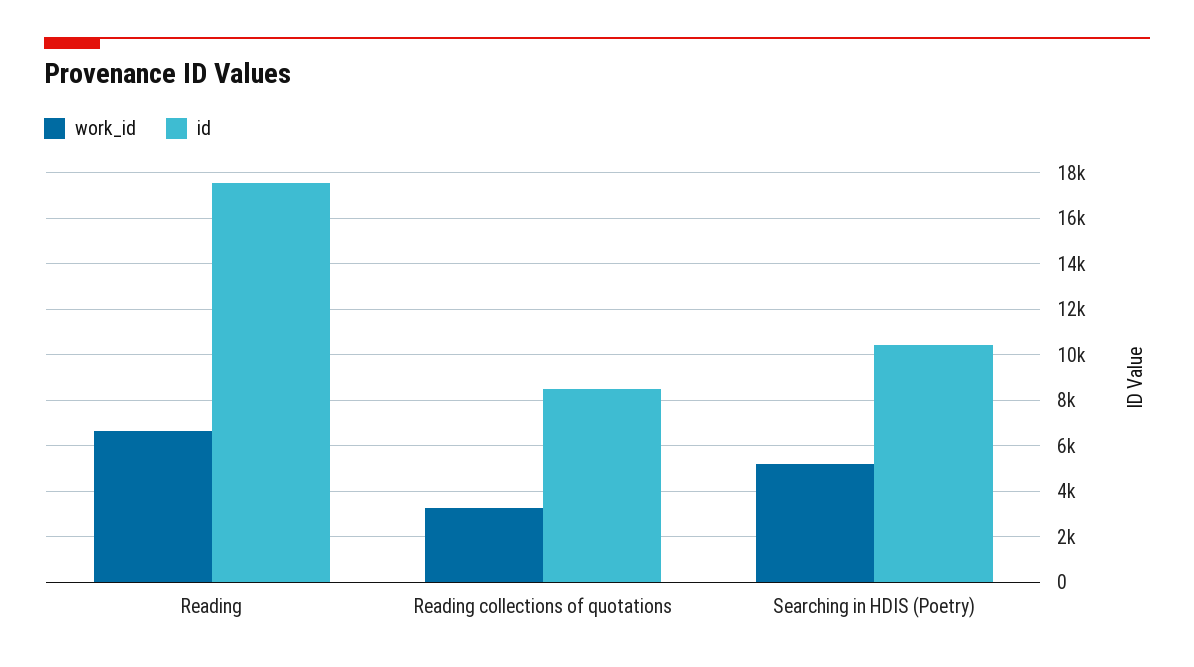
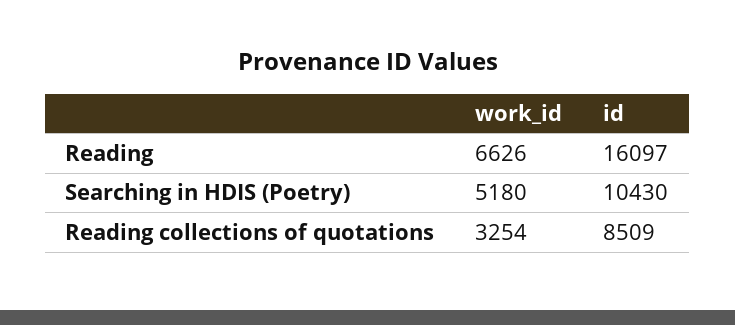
id, Reading: 17500 -> 16097

